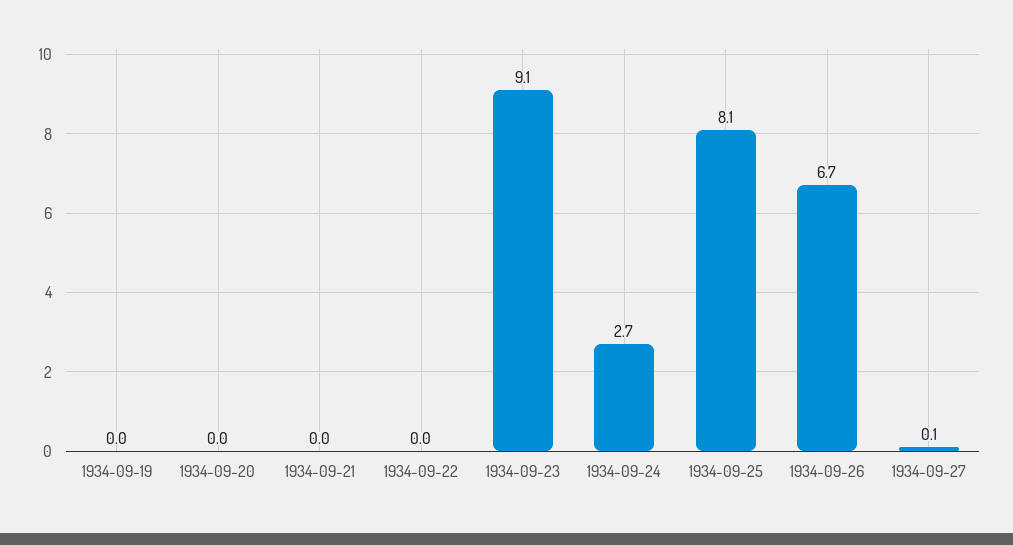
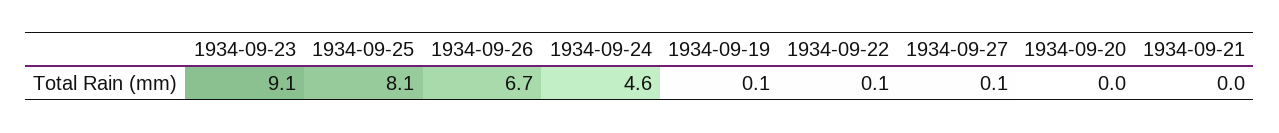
1934-09-19: 0 -> 0.1
1934-09-22: 0 -> 0.1
1934-09-24: 2.7 -> 4.6

